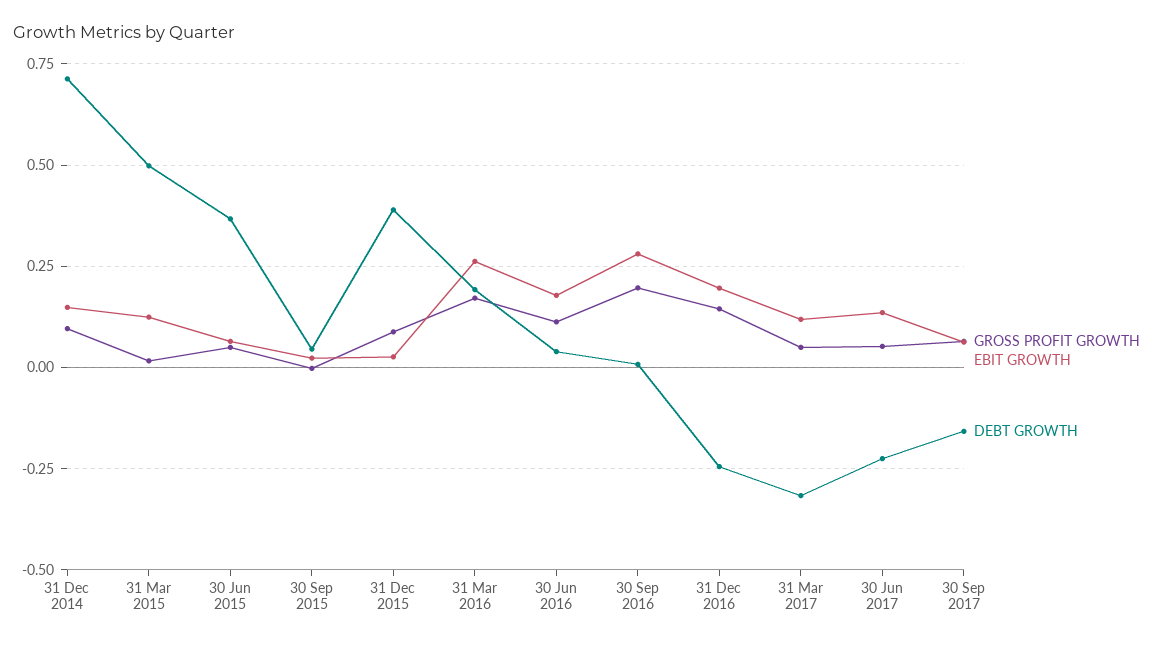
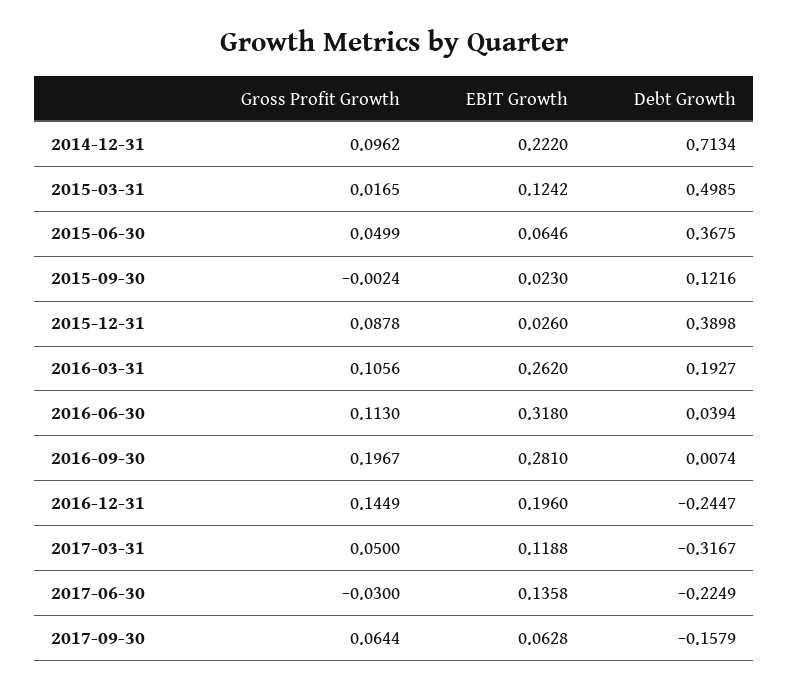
EBIT GROWTH, 31 Dec 2014: 0.15 -> 0.222
DEBT GROWTH, 30 Sep 2015: 0.05 -> 0.1216
GROSS PROFIT GROWTH, 31 Mar 2016: 0.175 -> 0.1056
EBIT GROWTH, 30 Jun 2016: 0.175 -> 0.318
GROSS PROFIT GROWTH, 30 Jun 2017: 0.05 -> -0.03

